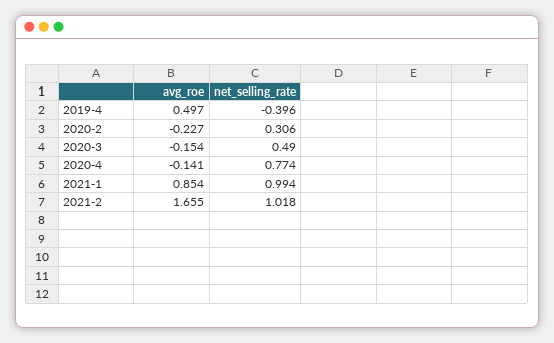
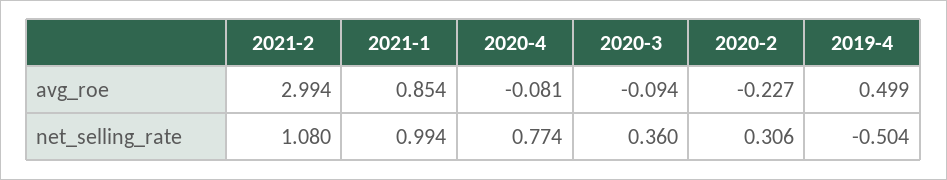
avg_roe, 2019-4: 0.497 -> 0.499
net_selling_rate, 2019-4: -0.396 -> -0.504
avg_roe, 2020-3: -0.154 -> -0.094
net_selling_rate, 2020-3: 0.49 -> 0.36
avg_roe, 2020-4: -0.141 -> -0.081
avg_roe, 2021-2: 1.655 -> 2.994
net_selling_rate, 2021-2: 1.018 -> 1.08

